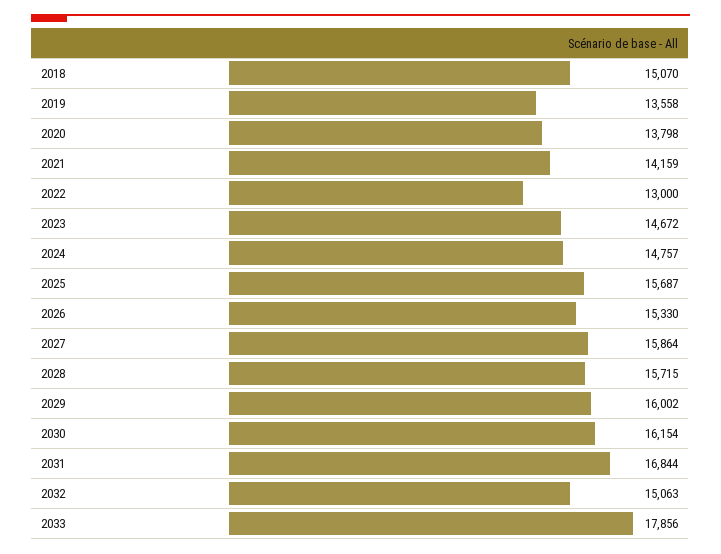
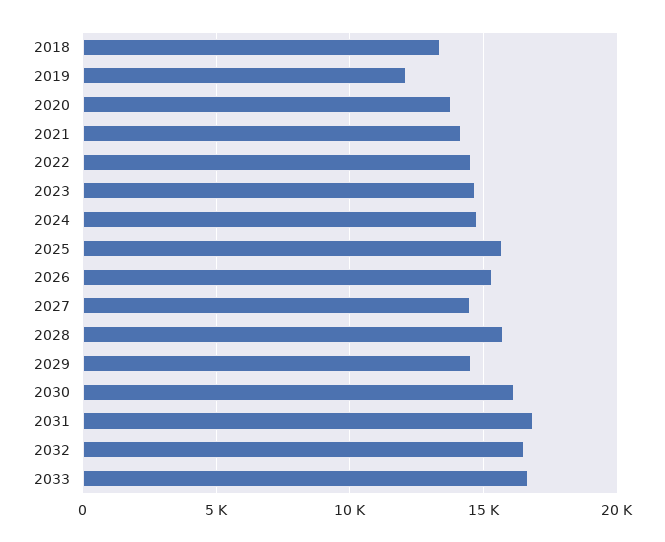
2018: 15070 -> 13500
2019: 13558 -> 12000
2022: 13000 -> 14500
2027: 15864 -> 14500
2029: 16002 -> 14500
2032: 15063 -> 16500
2033: 17856 -> 16500

